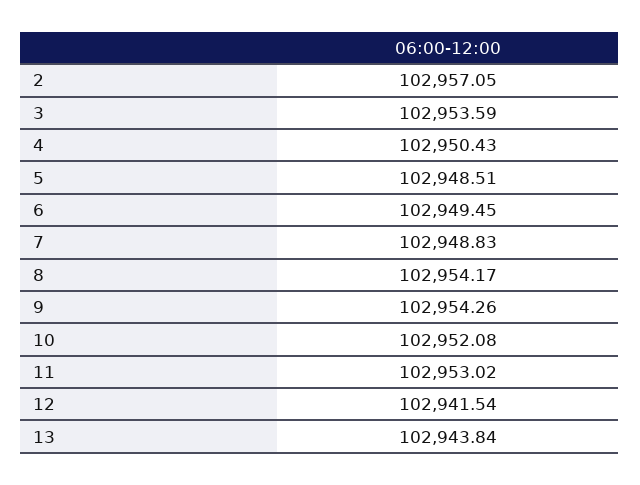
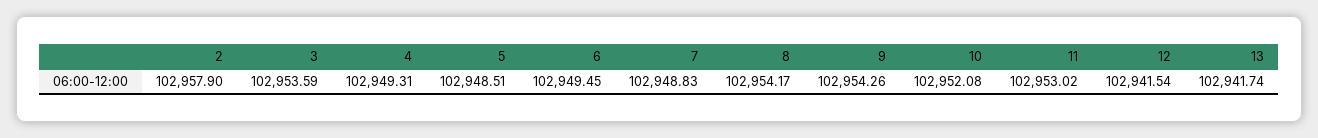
2: 102957.05 -> 102957.9
4: 102950.43 -> 102949.31
13: 102943.84 -> 102941.74

